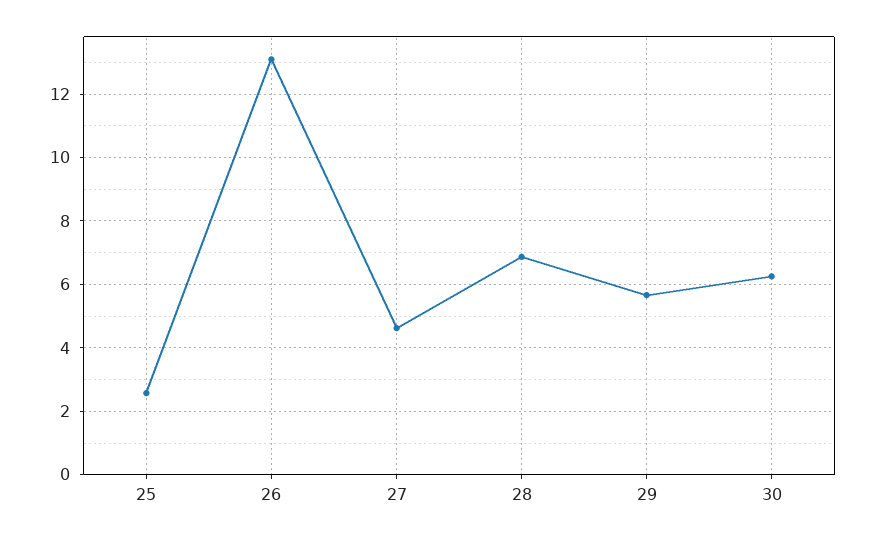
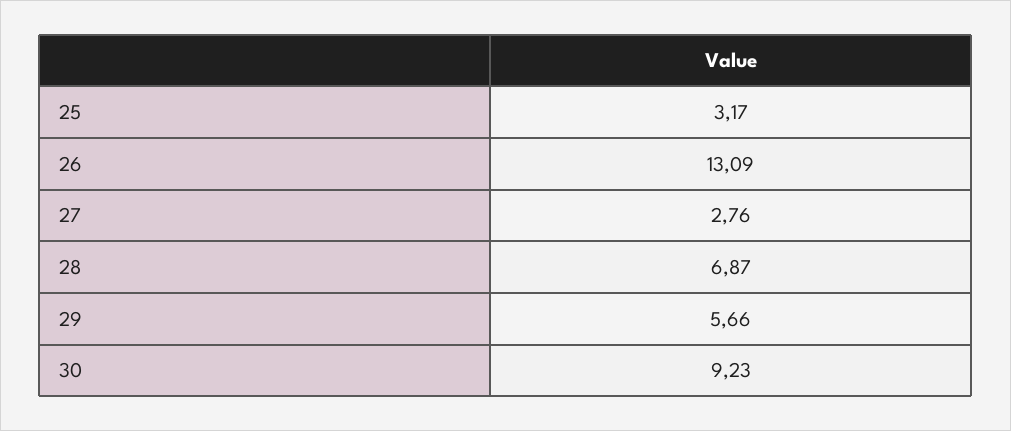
25: 2.6 -> 3.17
27: 4.6 -> 2.76
30: 6.2 -> 9.23

